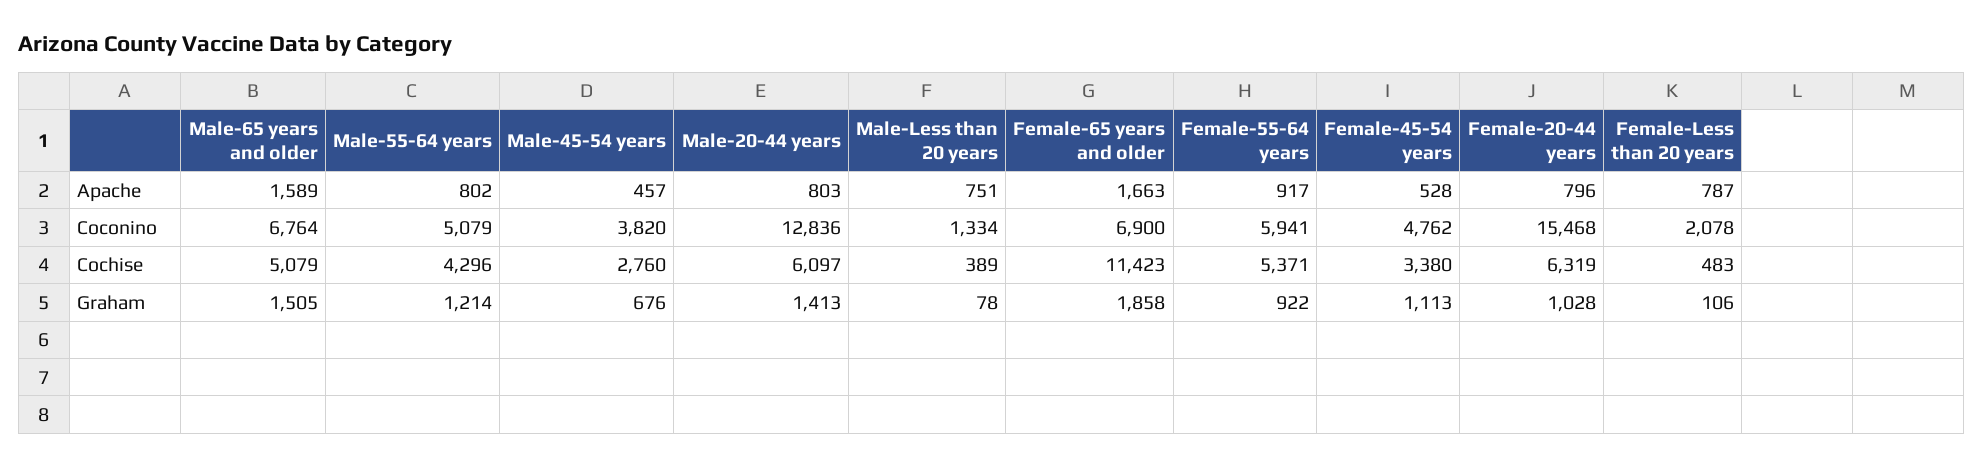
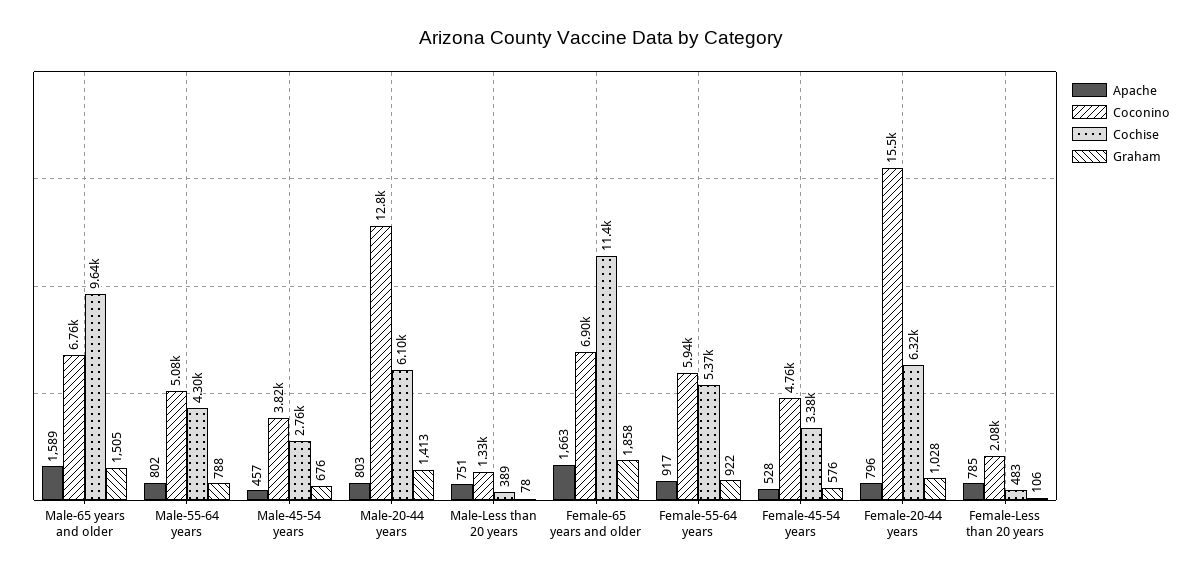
Apache, Female-Less than 20 years: 787 -> 785
Cochise, Male-65 years and older: 5079 -> 9640
Graham, Male-55-64 years: 1214 -> 788
Graham, Female-45-54 years: 1113 -> 576

